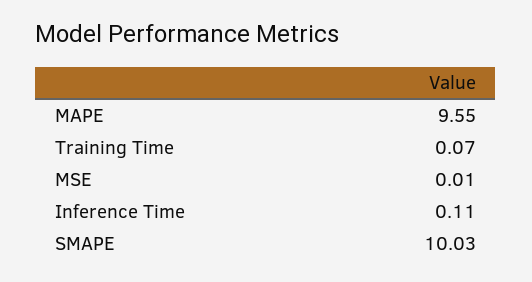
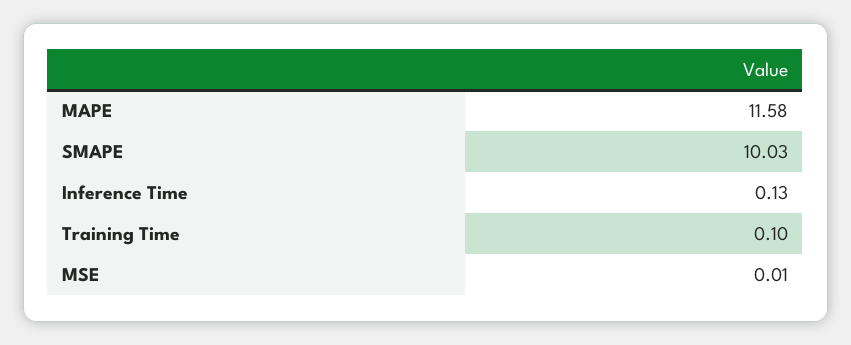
MAPE: 9.55 -> 11.58
Training Time: 0.07 -> 0.1
Inference Time: 0.11 -> 0.13

